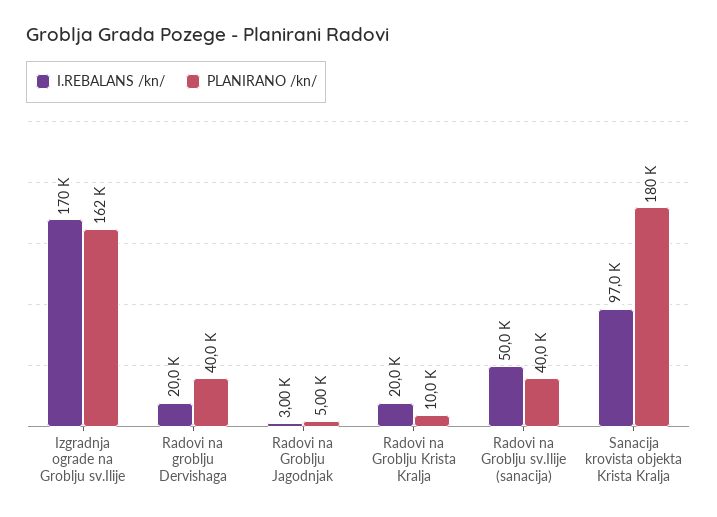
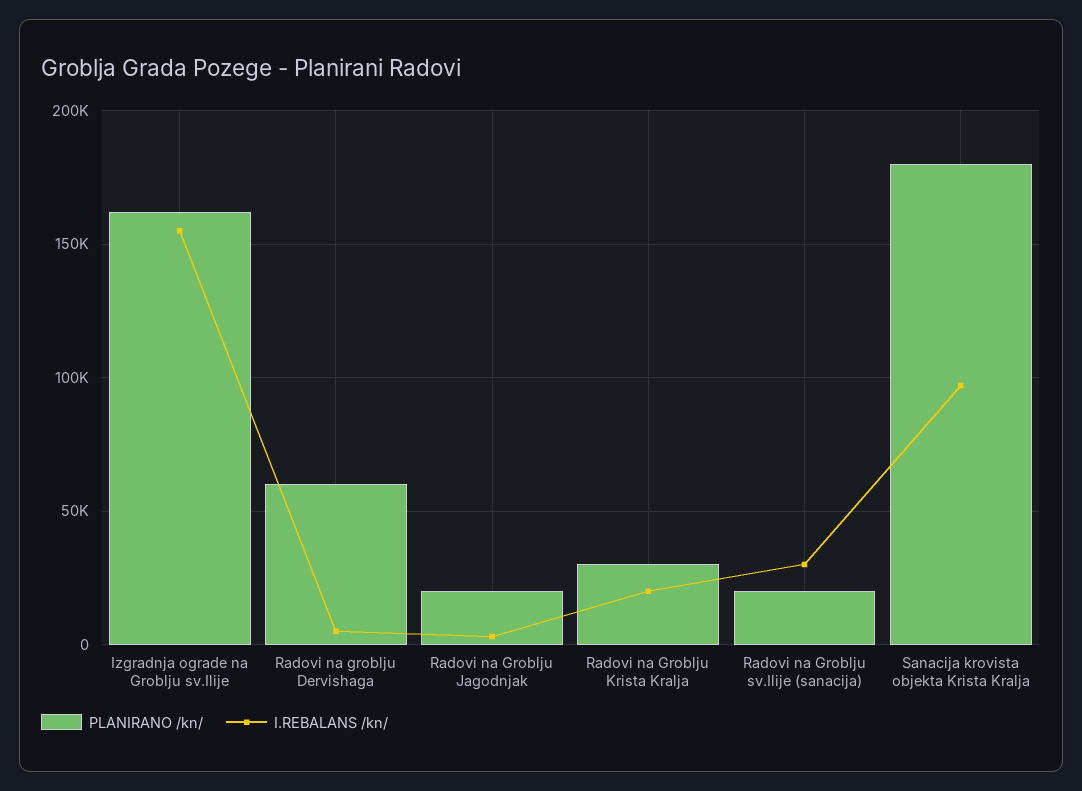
I.REBALANS /kn/, Izgradnja ograde na Groblju sv.Ilije: 170000 -> 155000
I.REBALANS /kn/, Radovi na groblju Dervishaga: 20000 -> 5000
PLANIRANO /kn/, Radovi na groblju Dervishaga: 40000 -> 60000
PLANIRANO /kn/, Radovi na Groblju Jagodnjak: 5000 -> 20000
PLANIRANO /kn/, Radovi na Groblju Krista Kralja: 10000 -> 30000
I.REBALANS /kn/, Radovi na Groblju sv.Ilije (sanacija): 50000 -> 30000
PLANIRANO /kn/, Radovi na Groblju sv.Ilije (sanacija): 40000 -> 20000

